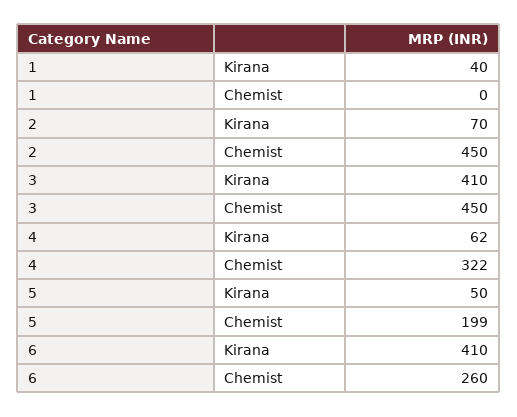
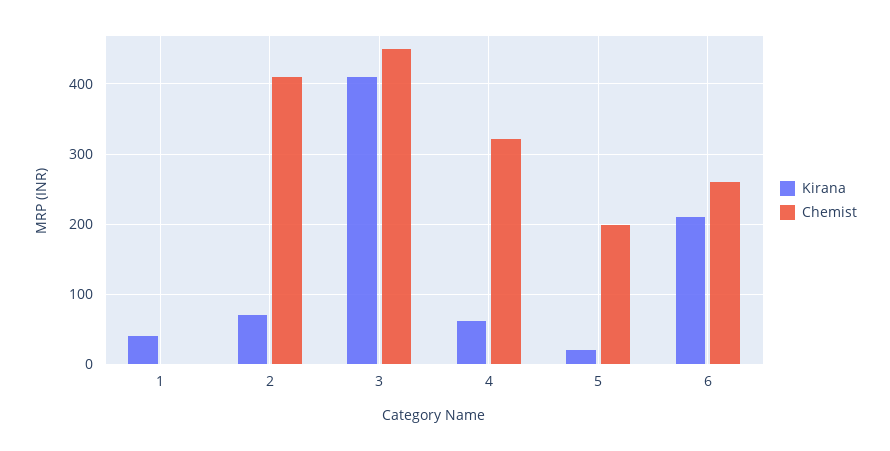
Chemist, 2: 450 -> 410
Kirana, 5: 50 -> 20
Kirana, 6: 410 -> 210

